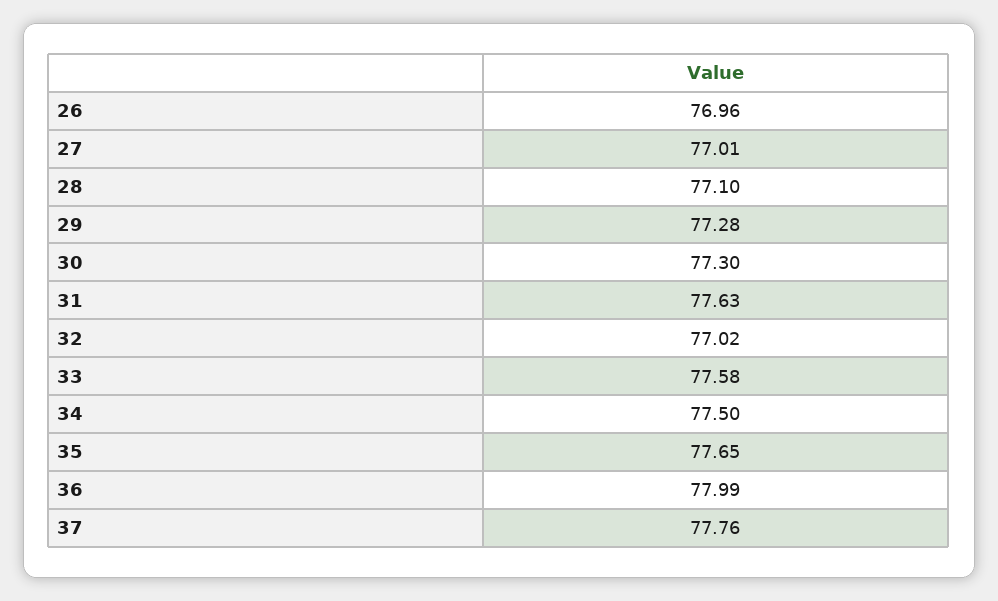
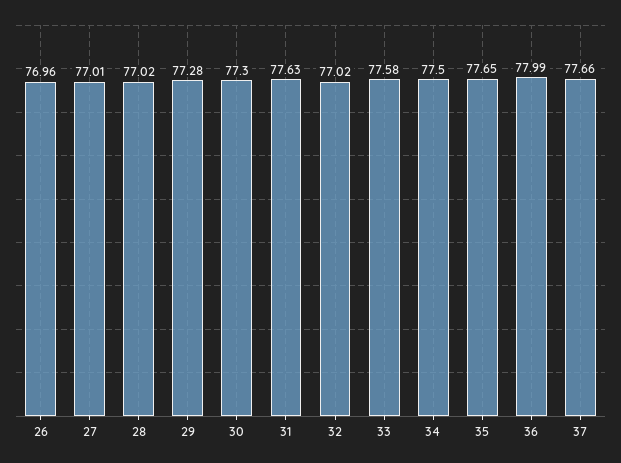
28: 77.1 -> 77.02
37: 77.76 -> 77.66

